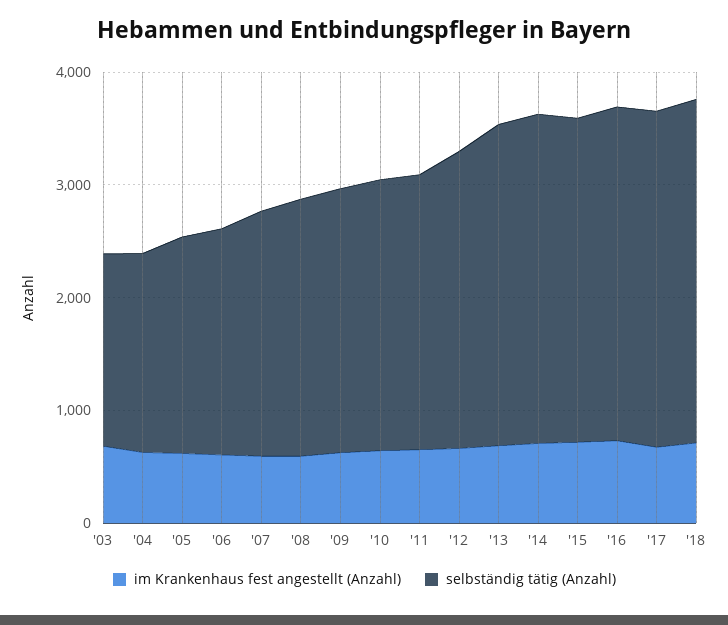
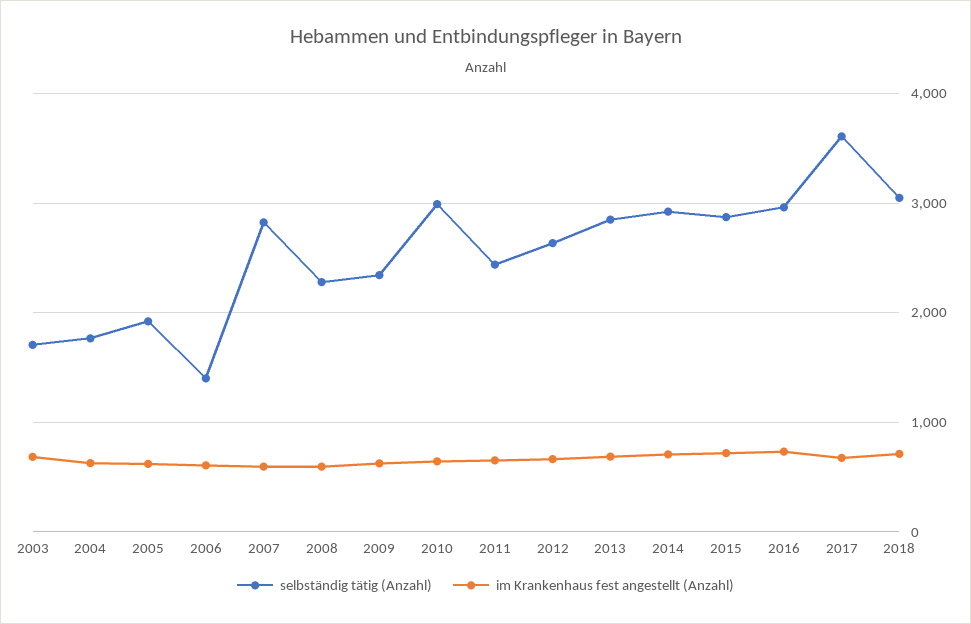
selbständig tätig (Anzahl), '06: 2000 -> 1400
selbständig tätig (Anzahl), '07: 2200 -> 2800
selbständig tätig (Anzahl), '10: 2400 -> 3000
selbständig tätig (Anzahl), '17: 3000 -> 3600

